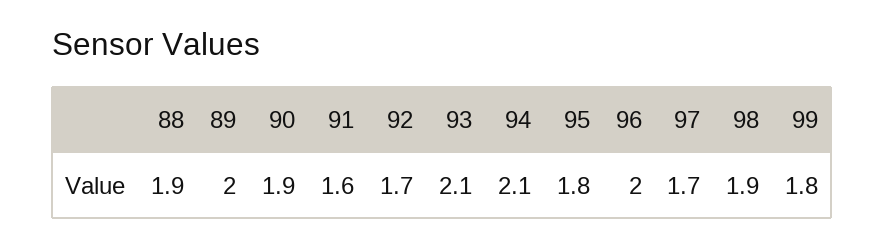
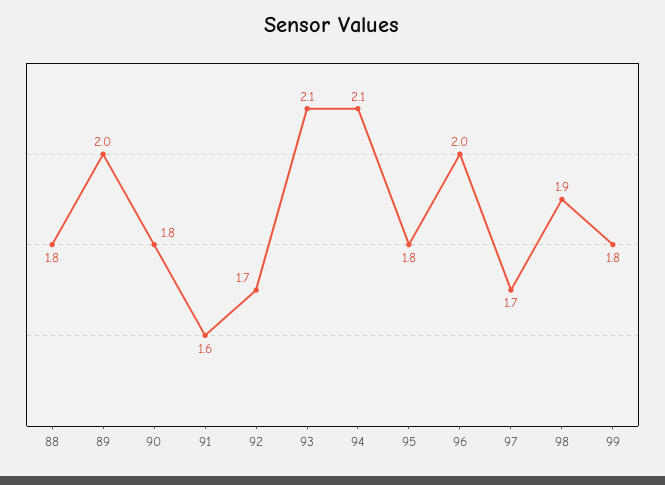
88: 1.9 -> 1.8
90: 1.9 -> 1.8

